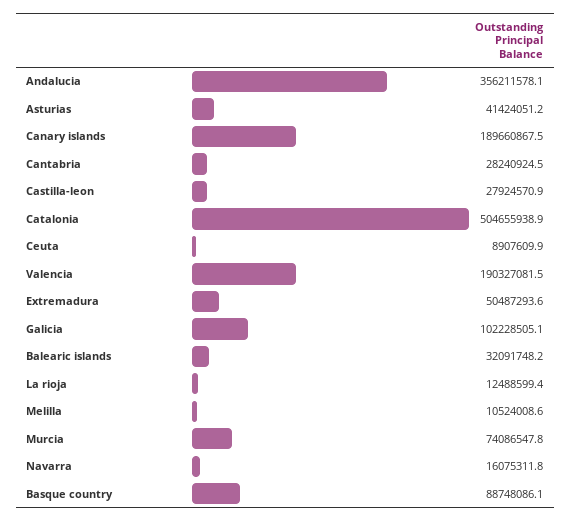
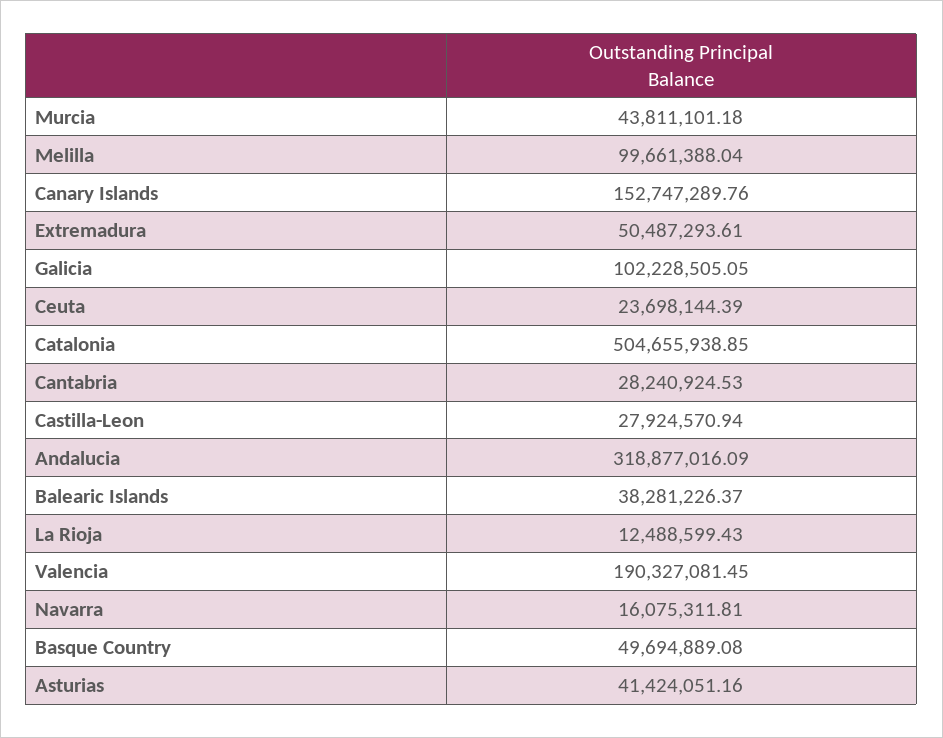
Andalucia: 356211578.1 -> 318877016.09
Canary islands: 189660867.5 -> 152747289.76
Ceuta: 8907609.9 -> 23698144.39
Balearic islands: 32091748.2 -> 38281226.37
Melilla: 10524008.6 -> 99661388.04
Murcia: 74086547.8 -> 43811101.18
Basque country: 88748086.1 -> 49694889.08

